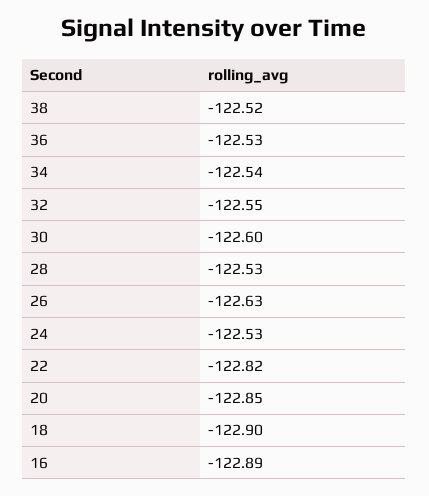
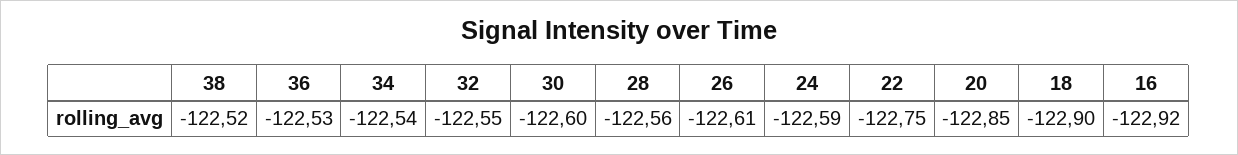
28: -122.53 -> -122.56
26: -122.63 -> -122.61
24: -122.53 -> -122.59
22: -122.82 -> -122.75
16: -122.89 -> -122.92

